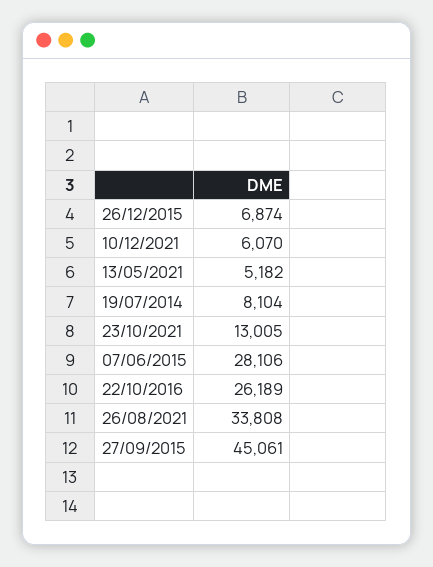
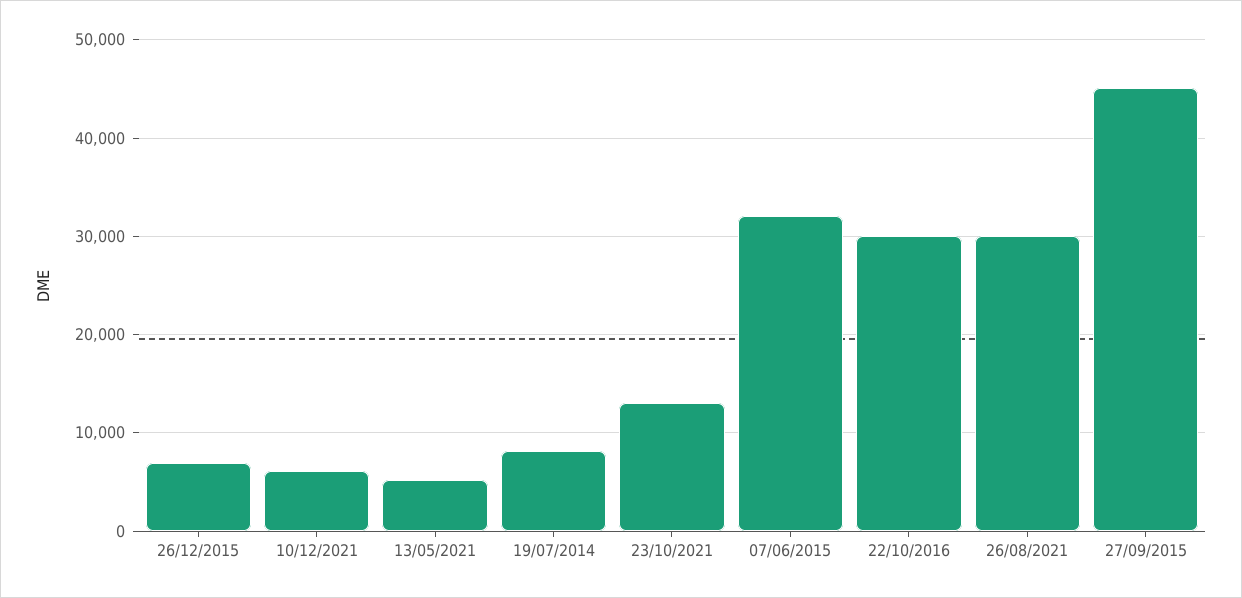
07/06/2015: 28106 -> 32000
22/10/2016: 26189 -> 30000
26/08/2021: 33808 -> 30000

